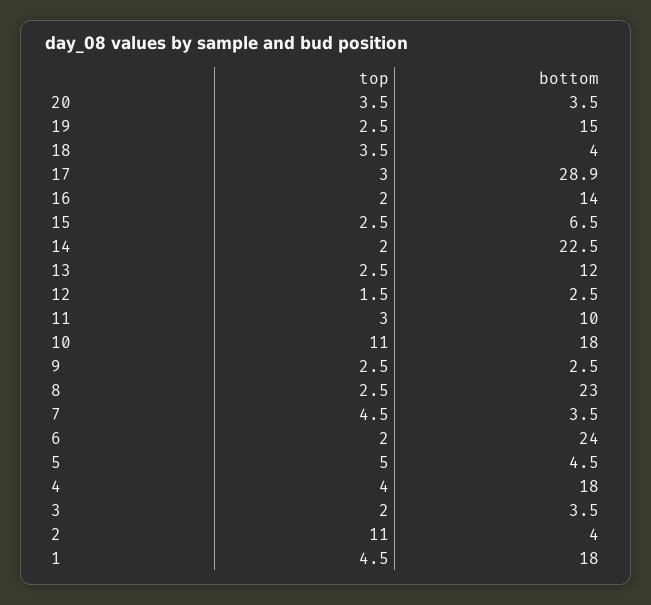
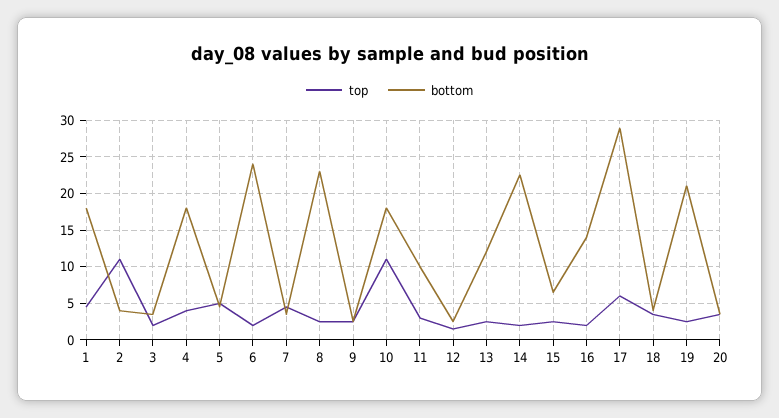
bottom, 19: 15 -> 21
top, 17: 3 -> 6

